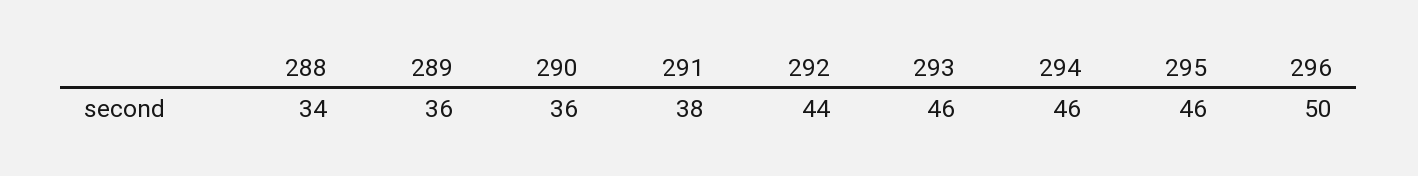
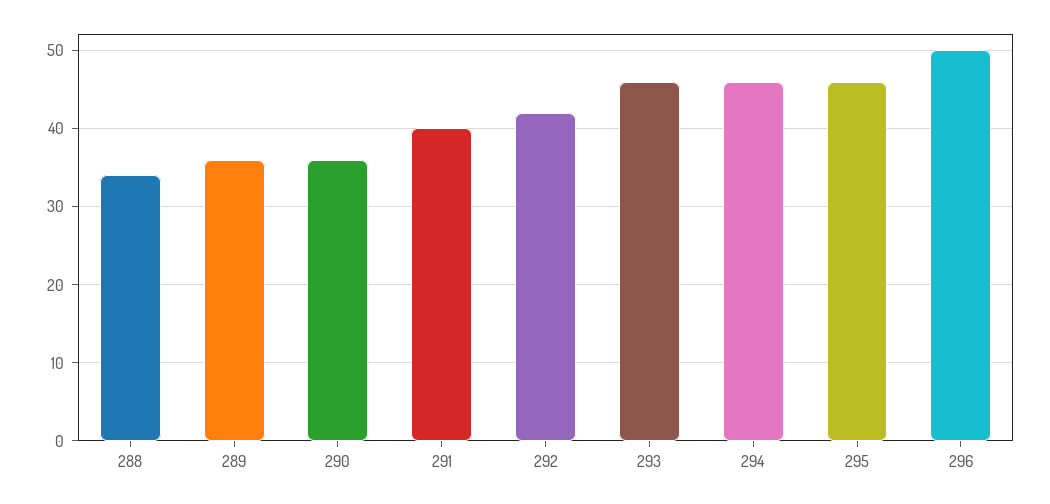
291: 38 -> 40
292: 44 -> 42

